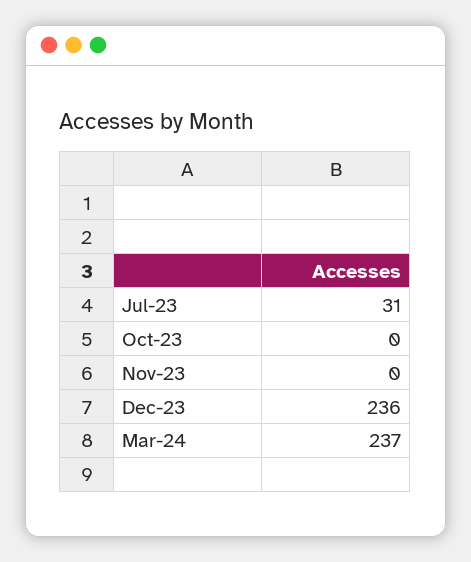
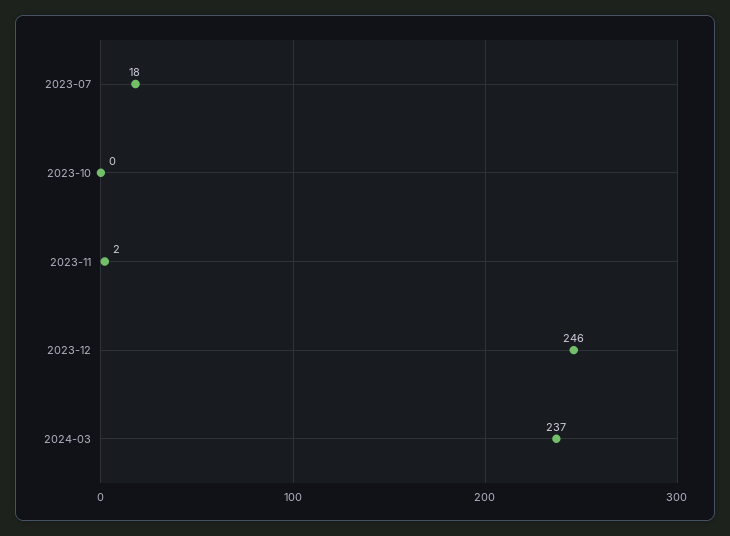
Jul-23: 31 -> 18
Nov-23: 0 -> 2
Dec-23: 236 -> 246

